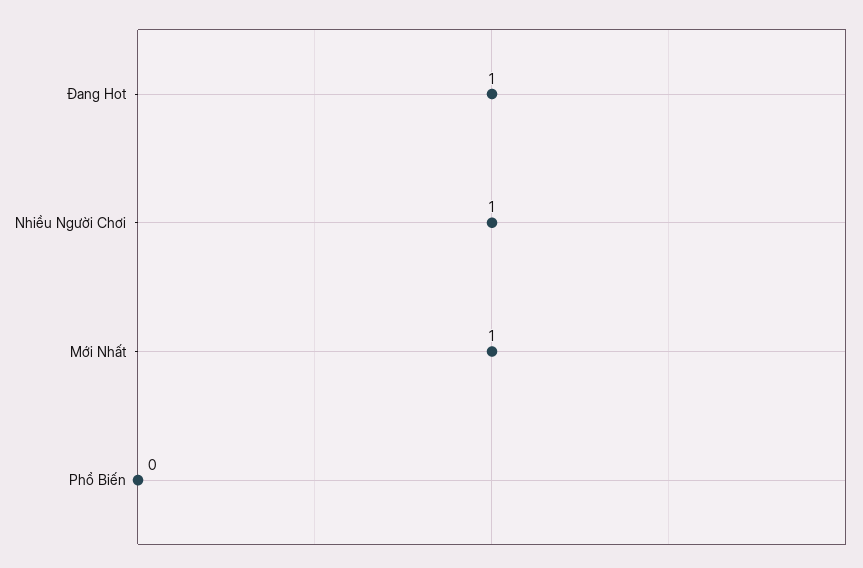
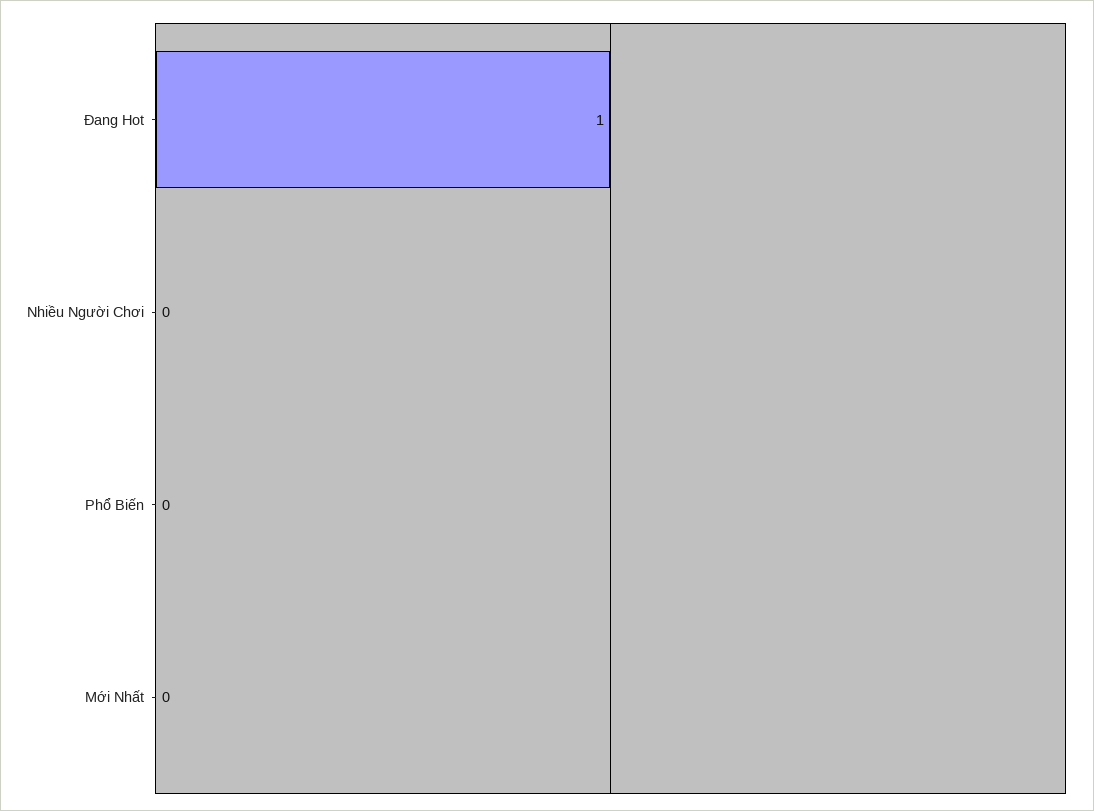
Nhiều Người Chơi: 1 -> 0
Mới Nhất: 1 -> 0

